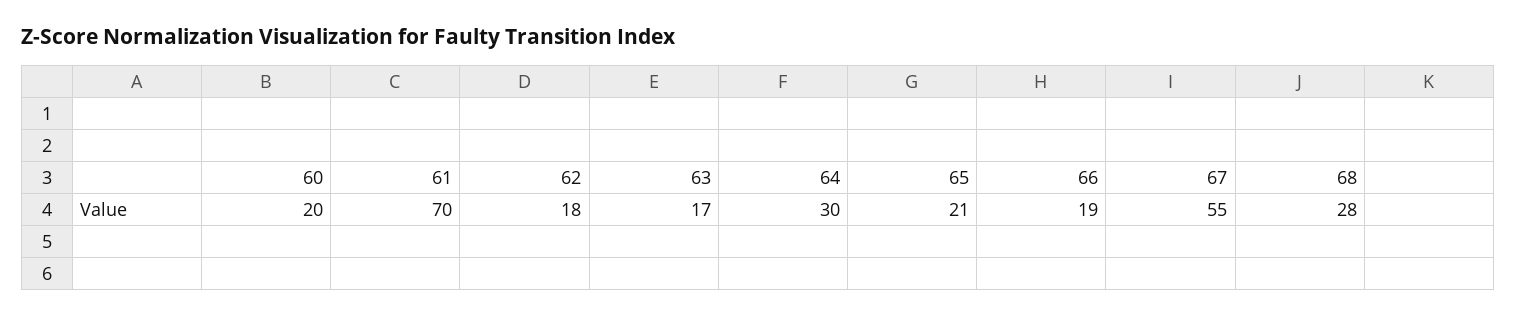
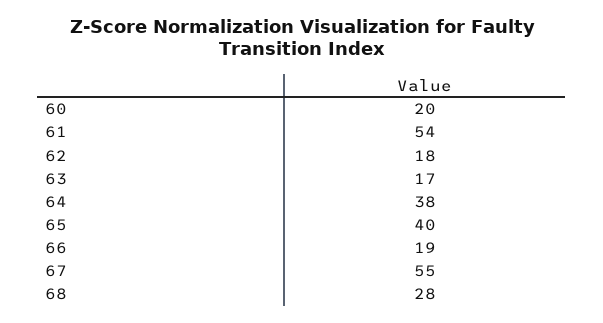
61: 70 -> 54
64: 30 -> 38
65: 21 -> 40

